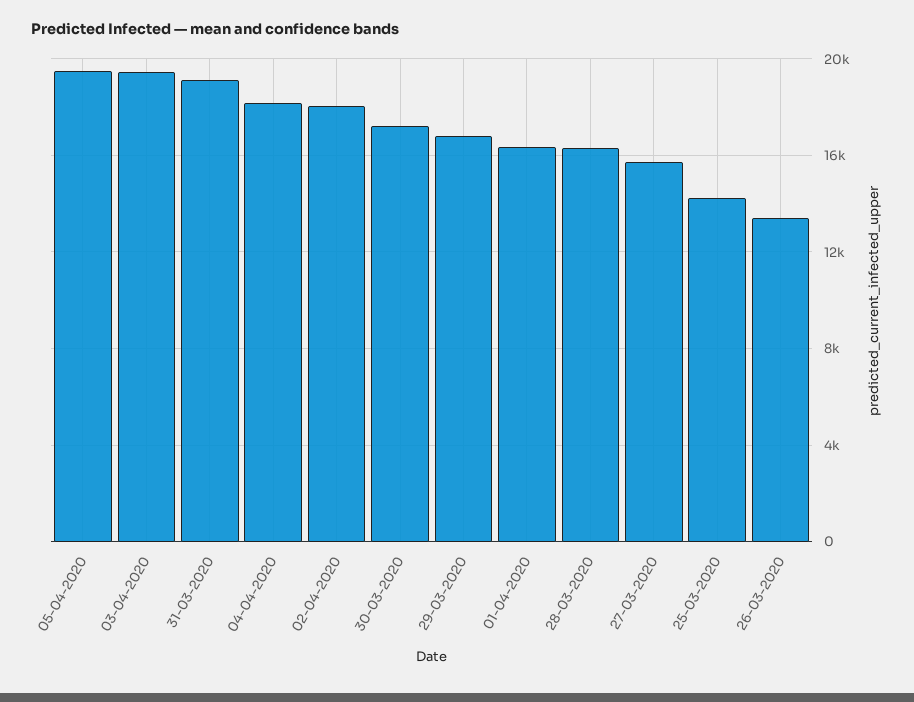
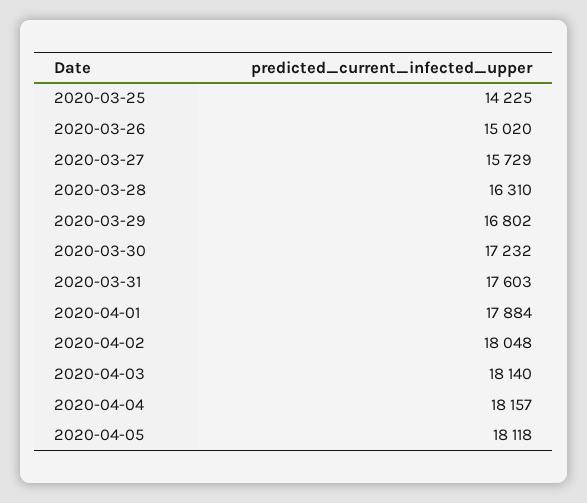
05-04-2020: 19500 -> 18118
03-04-2020: 19500 -> 18140
31-03-2020: 19000 -> 17603
01-04-2020: 16500 -> 17884
26-03-2020: 13500 -> 15020

